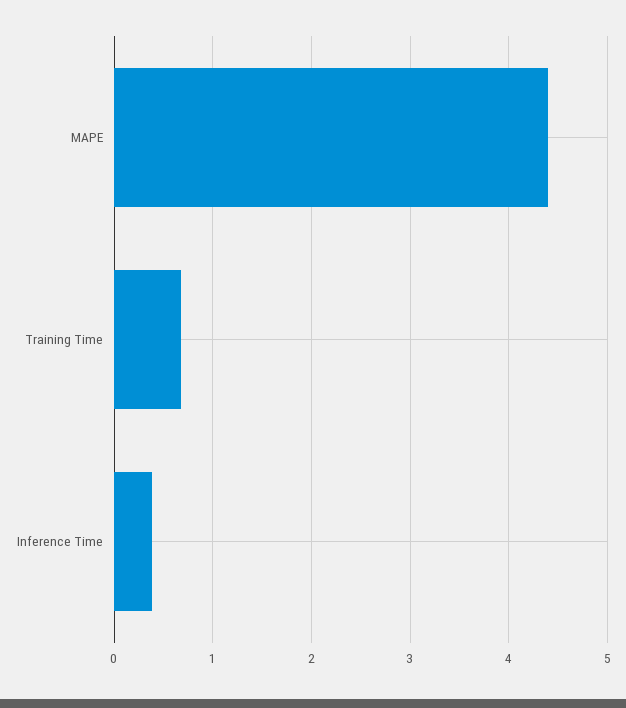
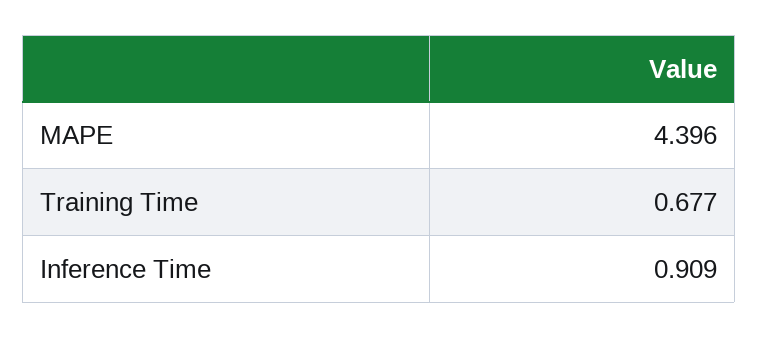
Inference Time: 0.4 -> 0.909

